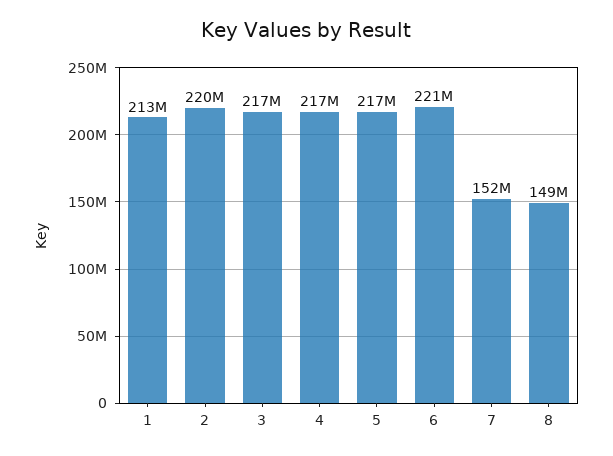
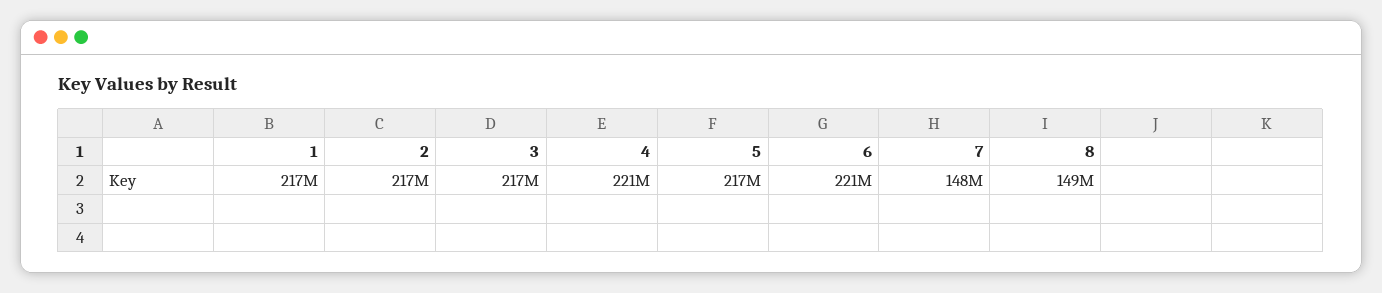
1: 213000000 -> 217000000
2: 220000000 -> 217000000
4: 217000000 -> 221000000
7: 152000000 -> 148000000

